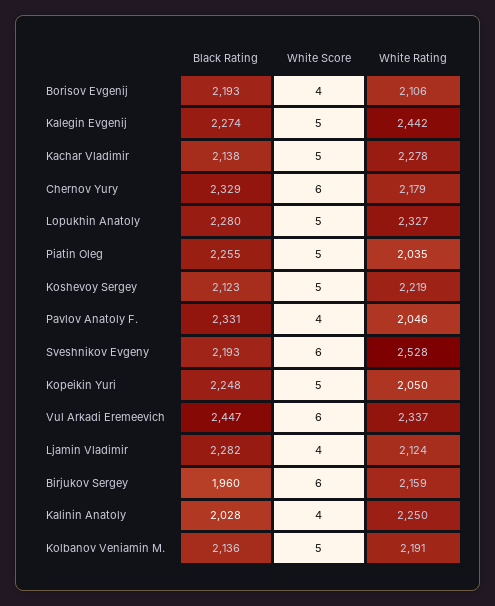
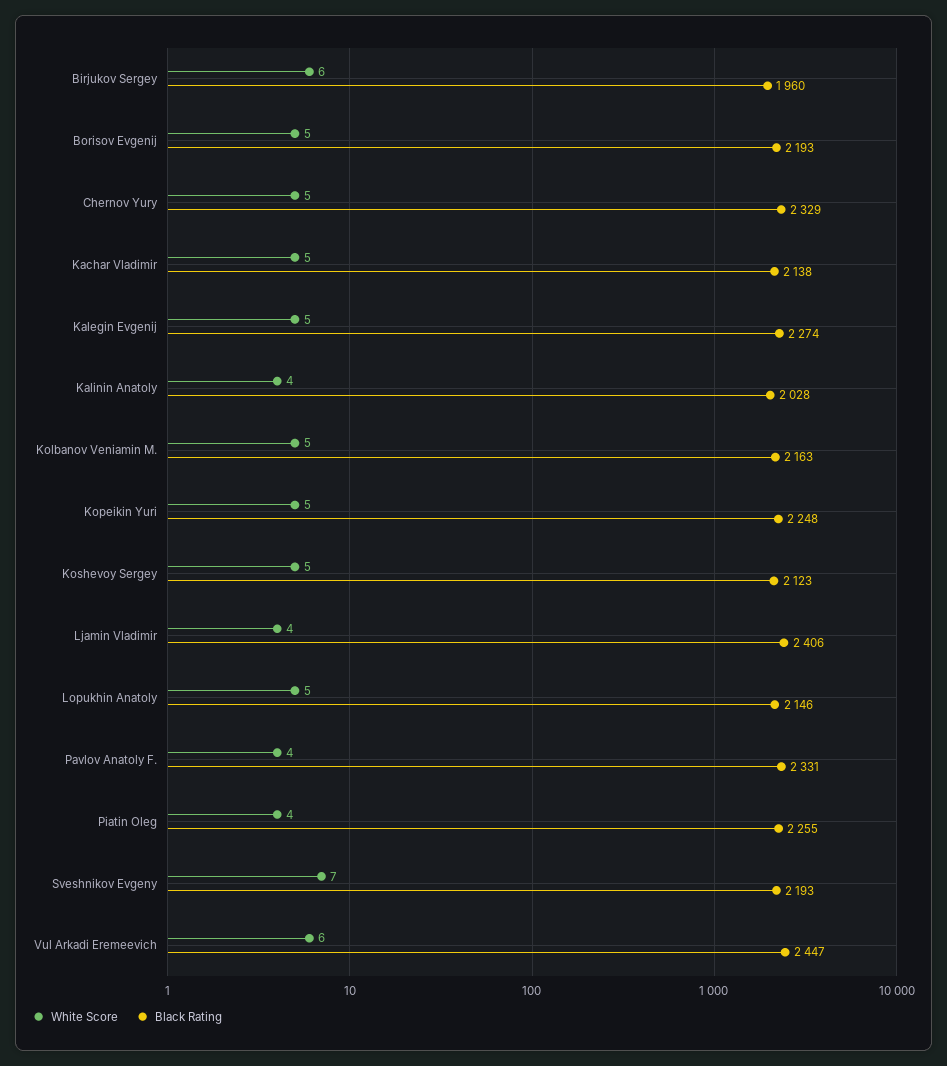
White Score, Borisov Evgenij: 4 -> 5
White Rating, Borisov Evgenij: 2106 -> none
White Rating, Kalegin Evgenij: 2442 -> none
White Rating, Kachar Vladimir: 2278 -> none
White Score, Chernov Yury: 6 -> 5
White Rating, Chernov Yury: 2179 -> none
Black Rating, Lopukhin Anatoly: 2280 -> 2146
White Rating, Lopukhin Anatoly: 2327 -> none
White Score, Piatin Oleg: 5 -> 4
White Rating, Piatin Oleg: 2035 -> none
White Rating, Koshevoy Sergey: 2219 -> none
White Rating, Pavlov Anatoly F.: 2046 -> none
White Score, Sveshnikov Evgeny: 6 -> 7
White Rating, Sveshnikov Evgeny: 2528 -> none
White Rating, Kopeikin Yuri: 2050 -> none
White Rating, Vul Arkadi Eremeevich: 2337 -> none
Black Rating, Ljamin Vladimir: 2282 -> 2406
White Rating, Ljamin Vladimir: 2124 -> none
White Rating, Birjukov Sergey: 2159 -> none
White Rating, Kalinin Anatoly: 2250 -> none
Black Rating, Kolbanov Veniamin M.: 2136 -> 2163
White Rating, Kolbanov Veniamin M.: 2191 -> none

